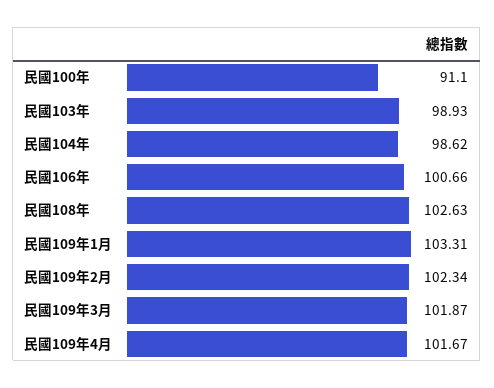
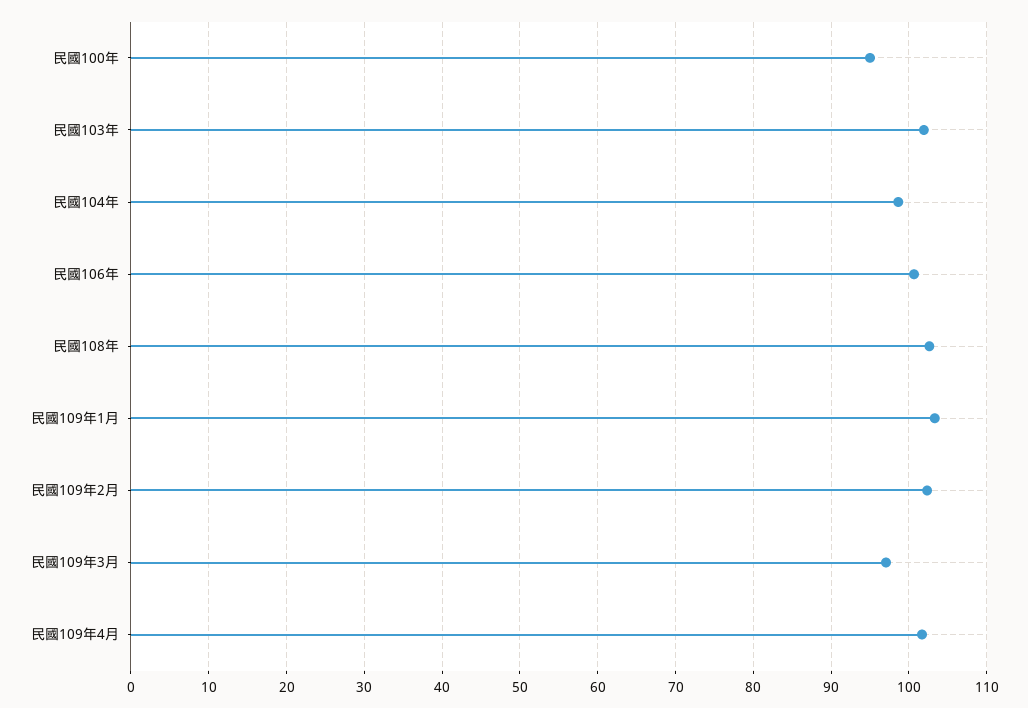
民國100年: 91.1 -> 95
民國103年: 98.93 -> 102
民國109年3月: 101.87 -> 97

